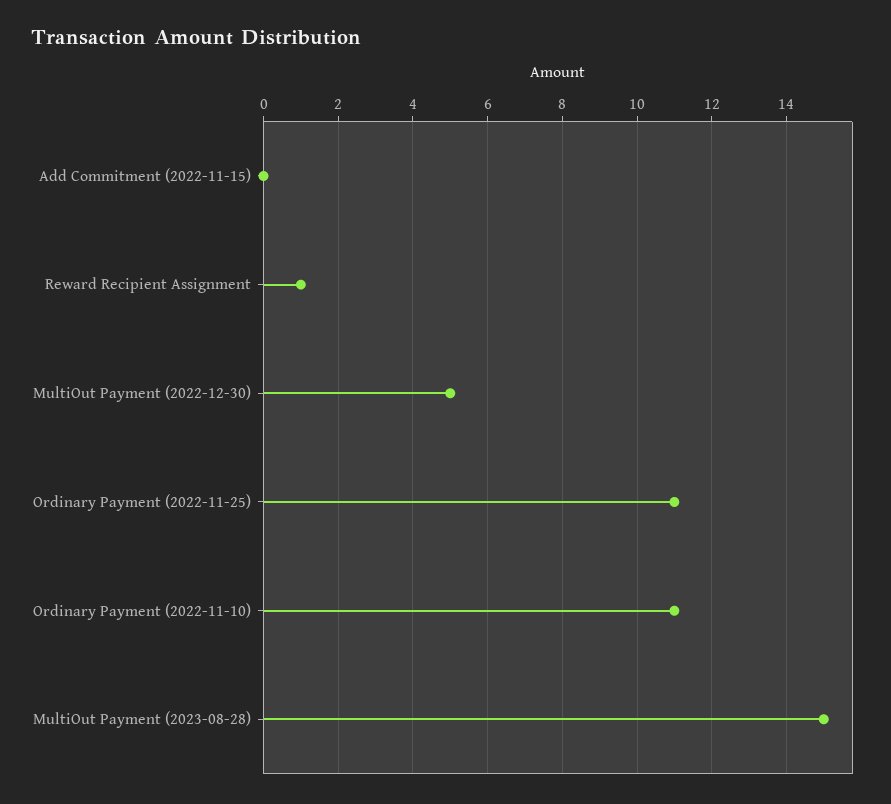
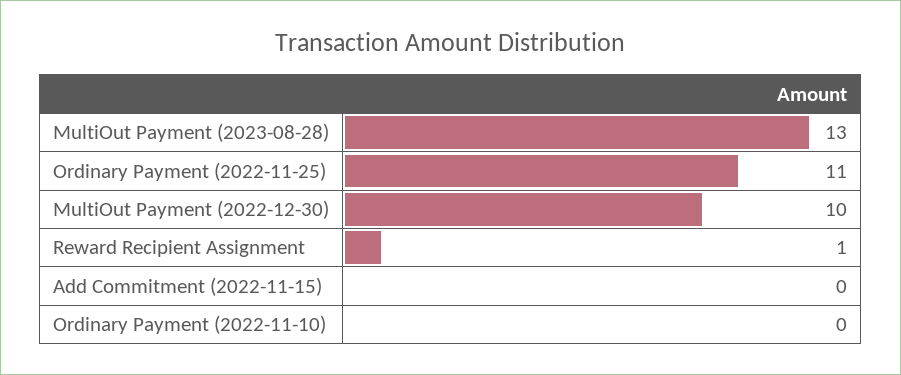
MultiOut Payment (2022-12-30): 5 -> 10
Ordinary Payment (2022-11-10): 11 -> 0
MultiOut Payment (2023-08-28): 15 -> 13

